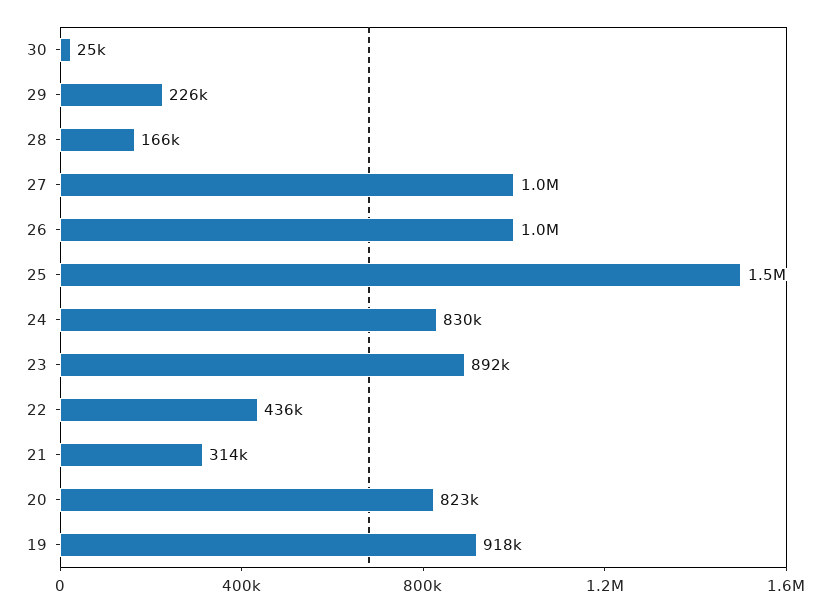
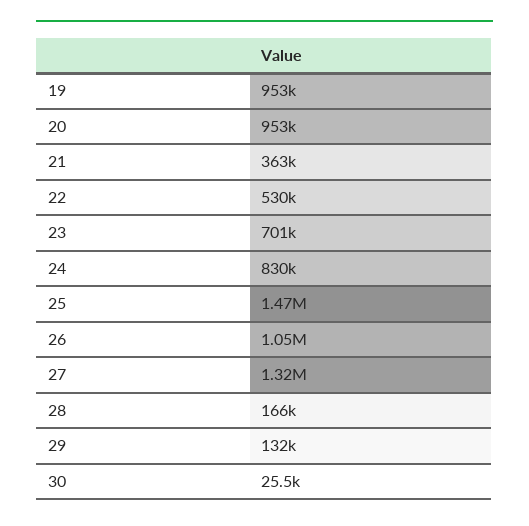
29: 226000 -> 132000
27: 1000000 -> 1320000
23: 892000 -> 701000
22: 436000 -> 530000
21: 314000 -> 363000
20: 823000 -> 953000
19: 918000 -> 953000

